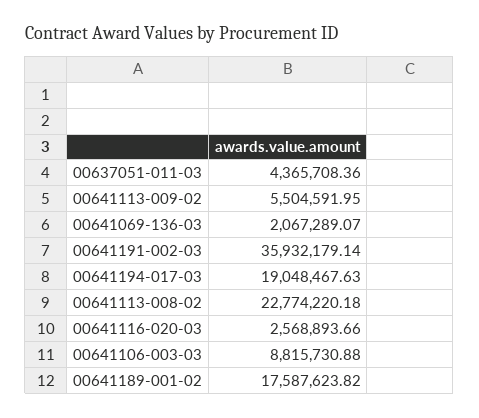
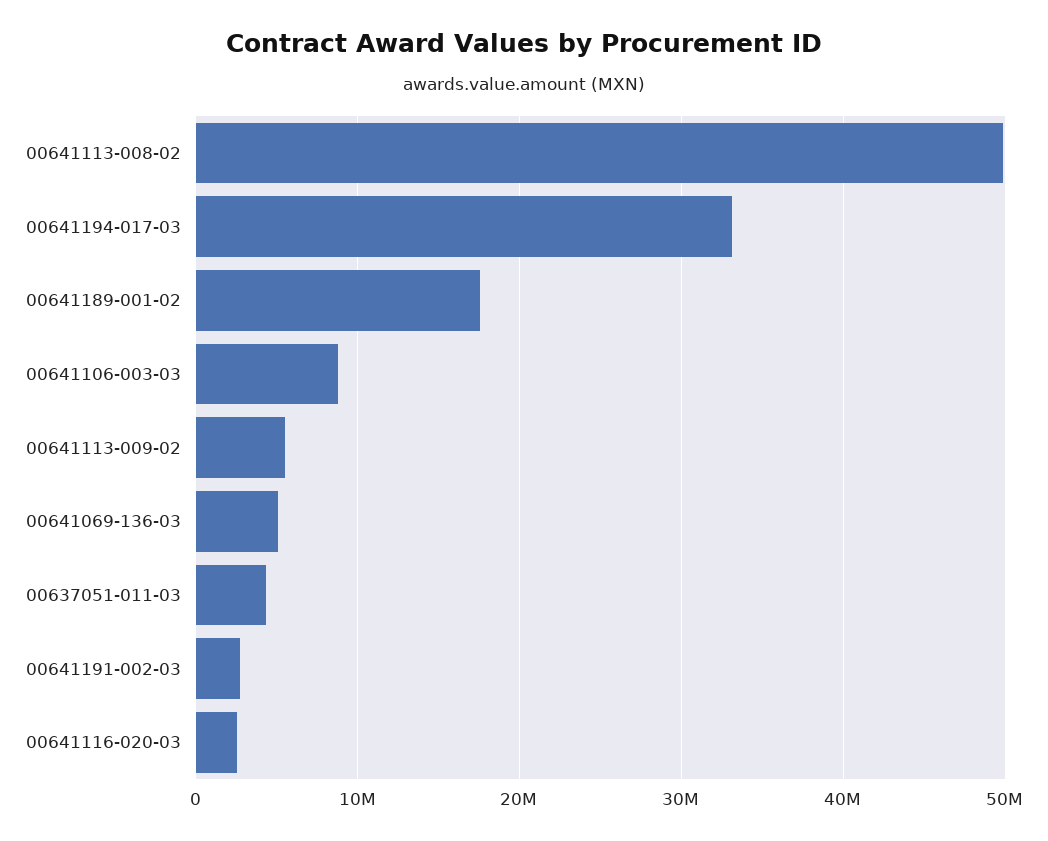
00641069-136-03: 2067289.07 -> 5000000
00641191-002-03: 35932179.14 -> 3000000
00641194-017-03: 19048467.63 -> 33000000
00641113-008-02: 22774220.18 -> 50000000

